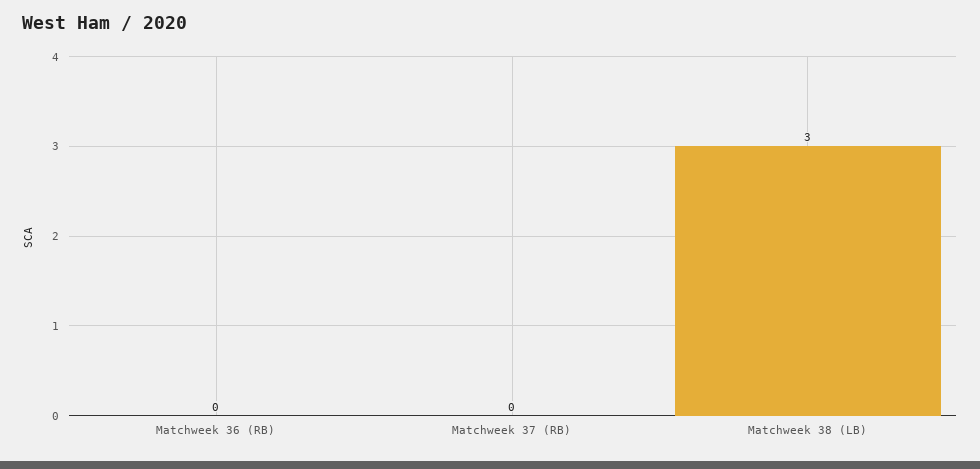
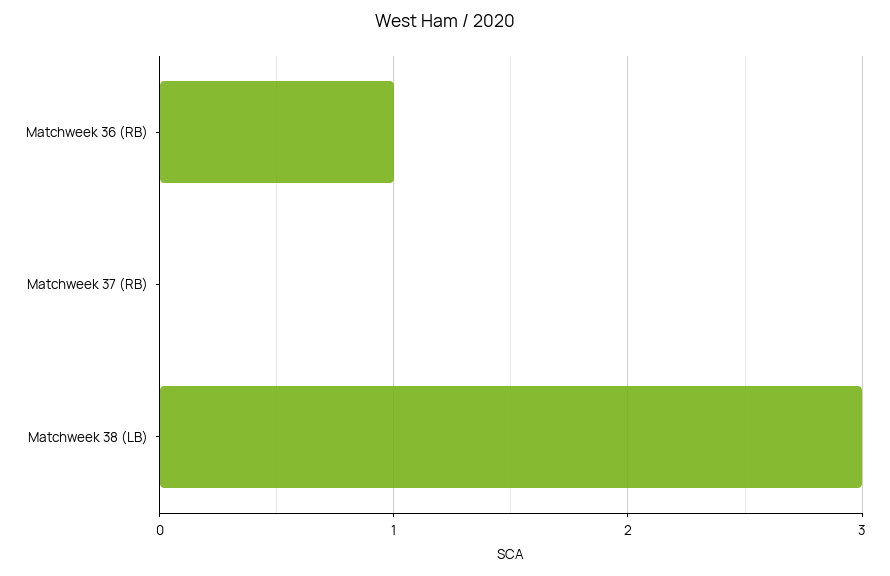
Matchweek 36 (RB): 0 -> 1

